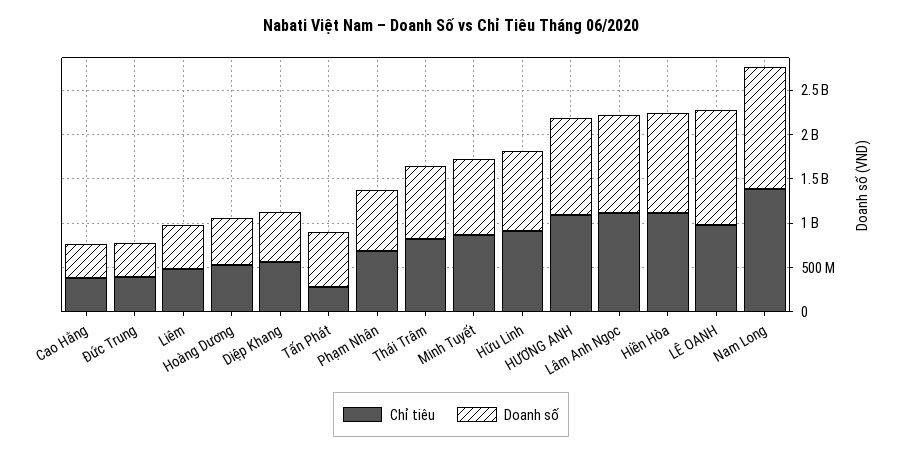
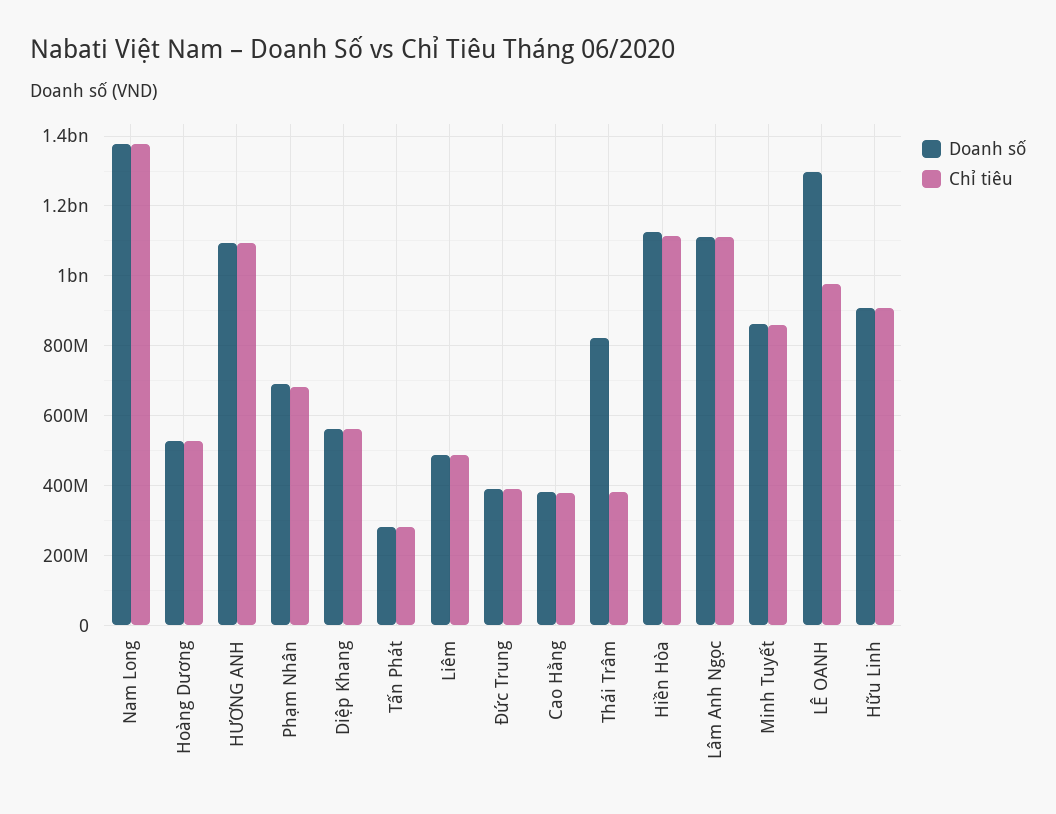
Doanh số, Tấn Phát: 600000000 -> 280000000
Chỉ tiêu, Thái Trâm: 800000000 -> 380000000

